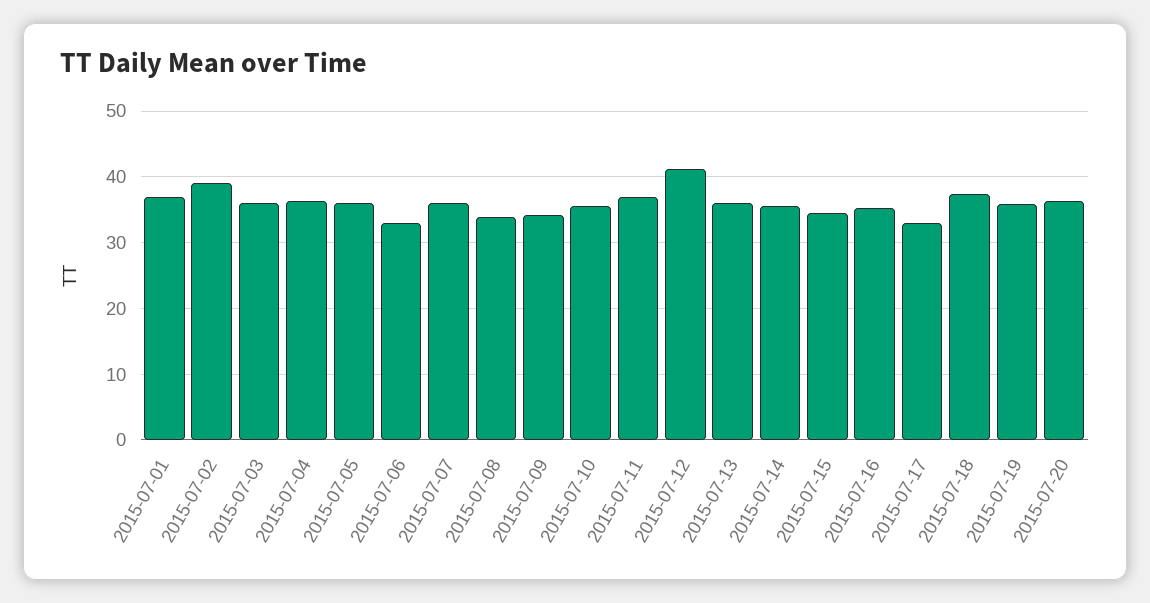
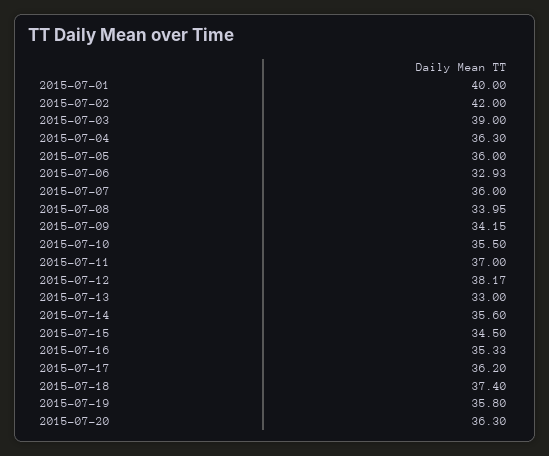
2015-07-01: 37 -> 40
2015-07-02: 39 -> 42
2015-07-03: 36 -> 39
2015-07-12: 41 -> 38.17
2015-07-13: 36 -> 33
2015-07-17: 33 -> 36.2

